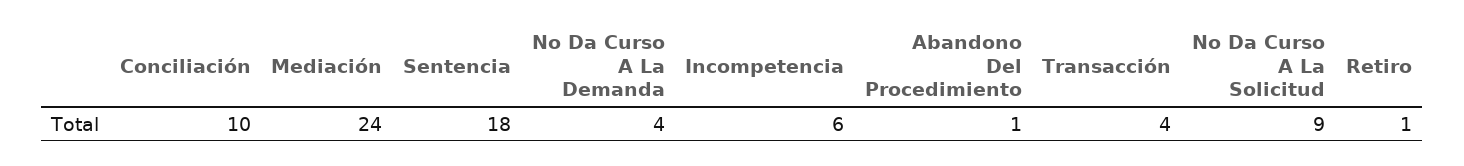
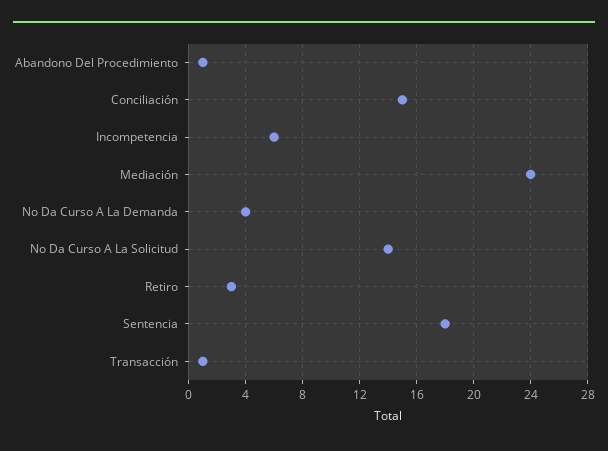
Conciliación: 10 -> 15
Transacción: 4 -> 1
No Da Curso A La Solicitud: 9 -> 14
Retiro: 1 -> 3

